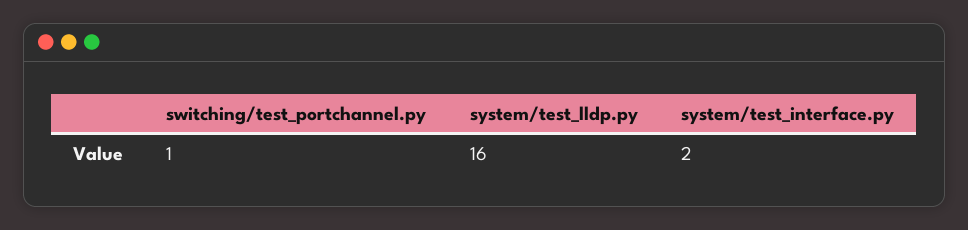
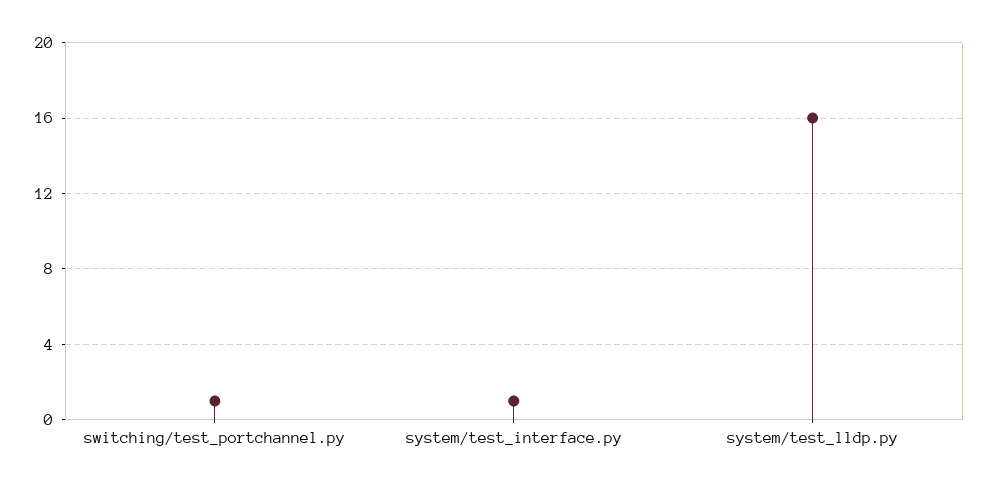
system/test_interface.py: 2 -> 1

